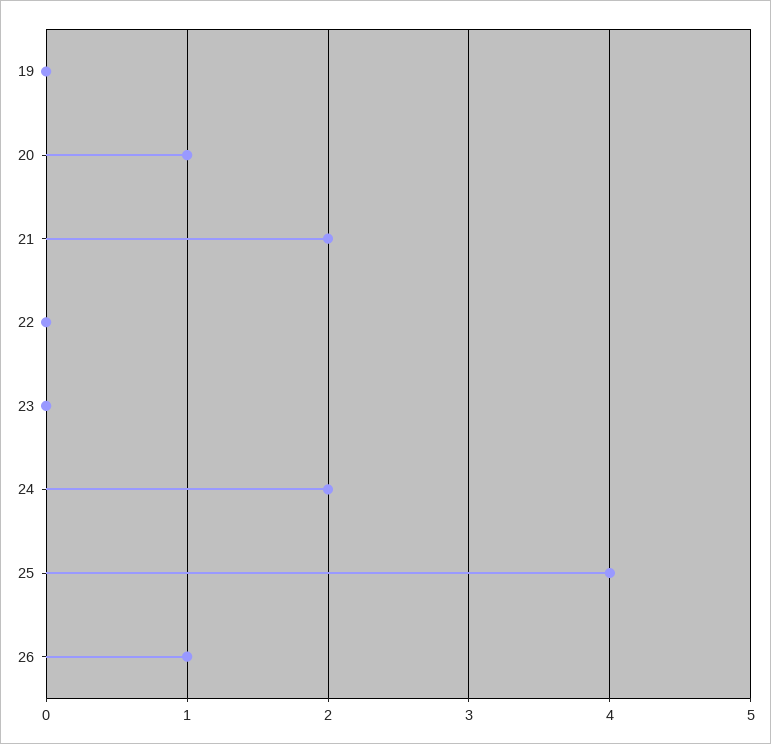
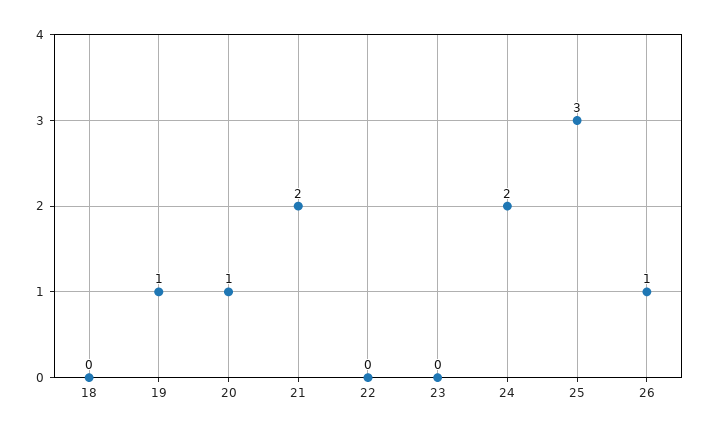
19: 0 -> 1
25: 4 -> 3
18: none -> 0

